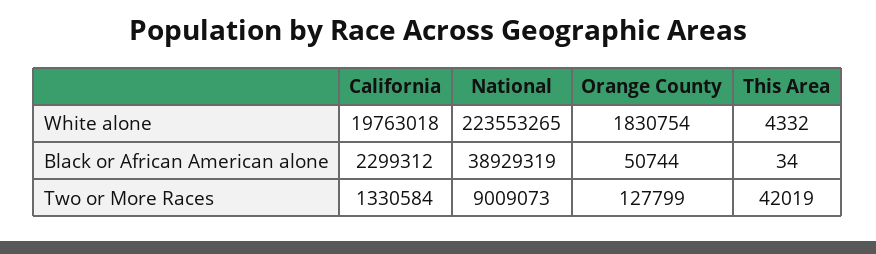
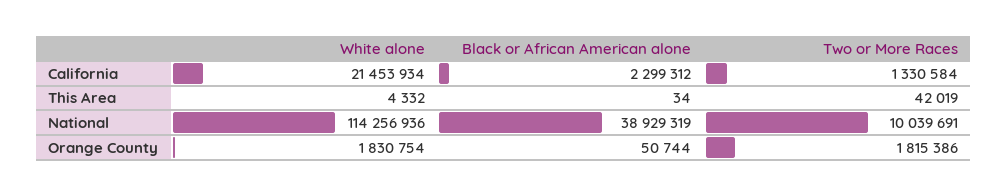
California, White alone: 19763018 -> 21453934
National, White alone: 223553265 -> 114256936
National, Two or More Races: 9009073 -> 10039691
Orange County, Two or More Races: 127799 -> 1815386

